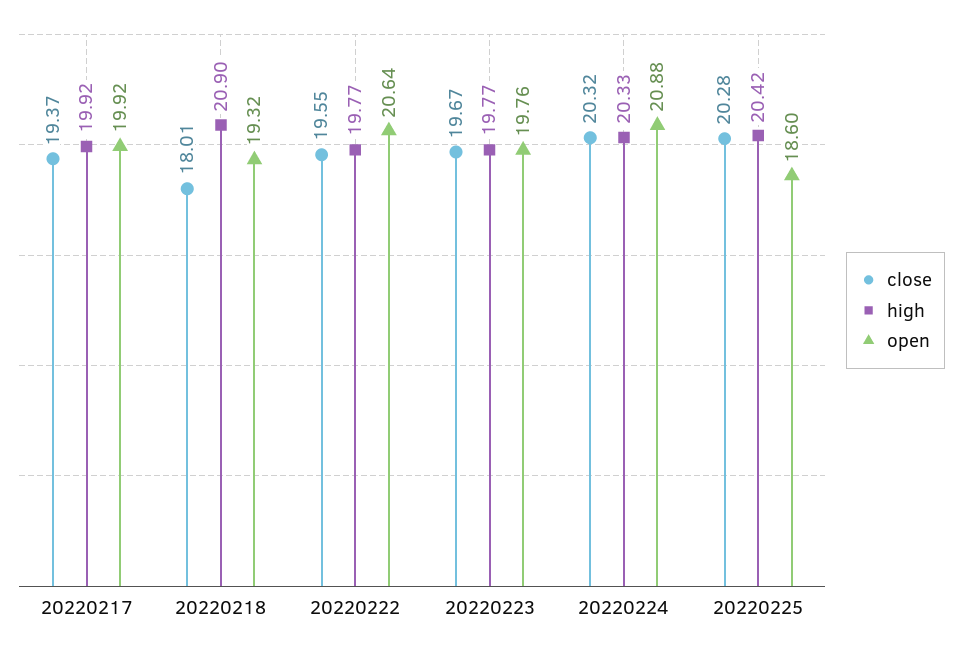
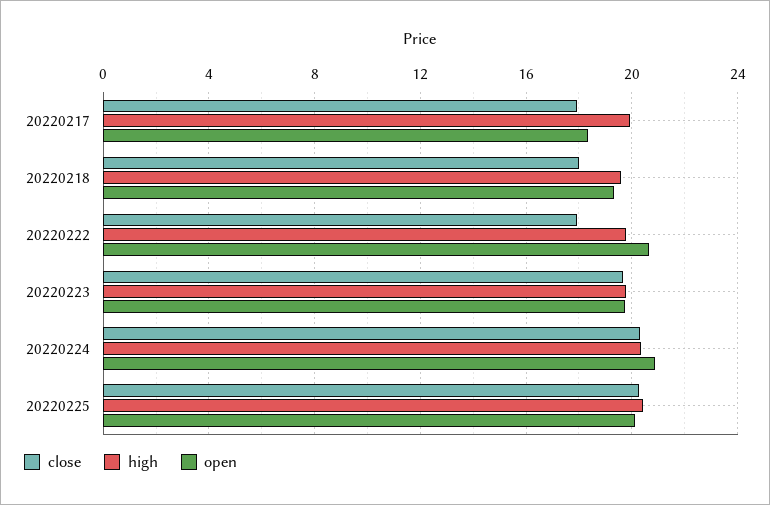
close, 20220217: 19.37 -> 18
open, 20220217: 19.92 -> 18.5
high, 20220218: 20.9 -> 19.5
close, 20220222: 19.55 -> 18
open, 20220225: 18.6 -> 20

